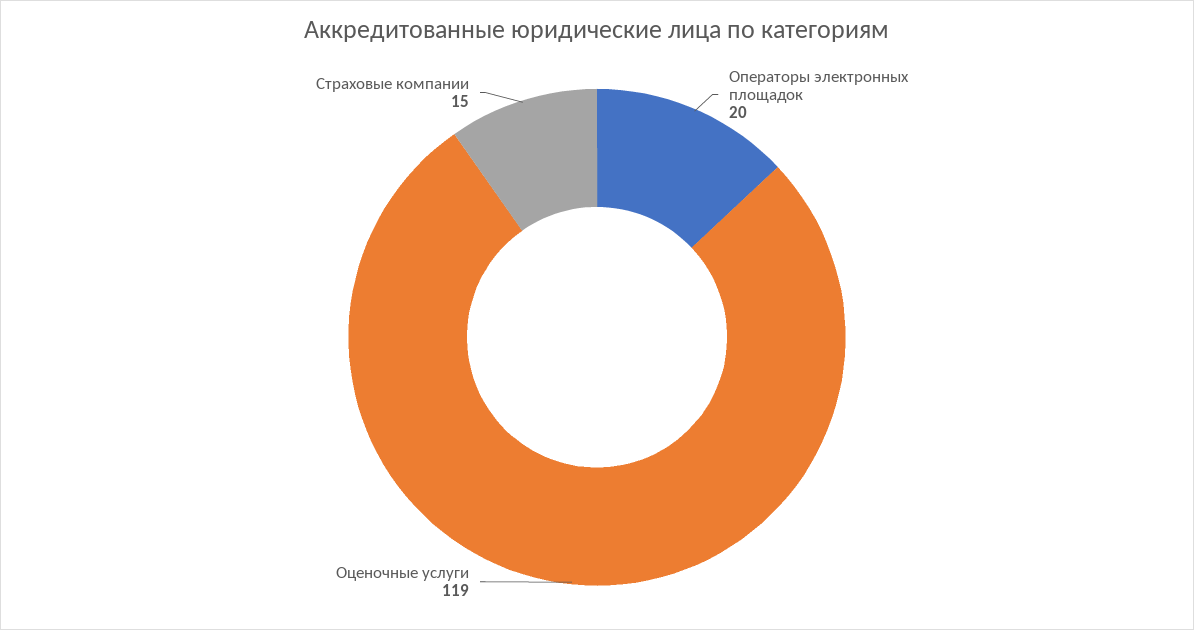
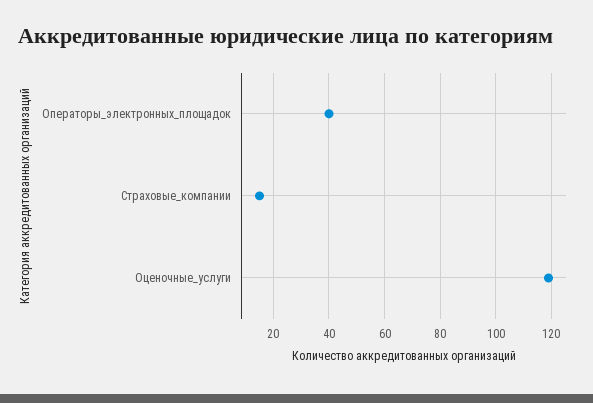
Операторы электронных площадок: 20 -> 40

